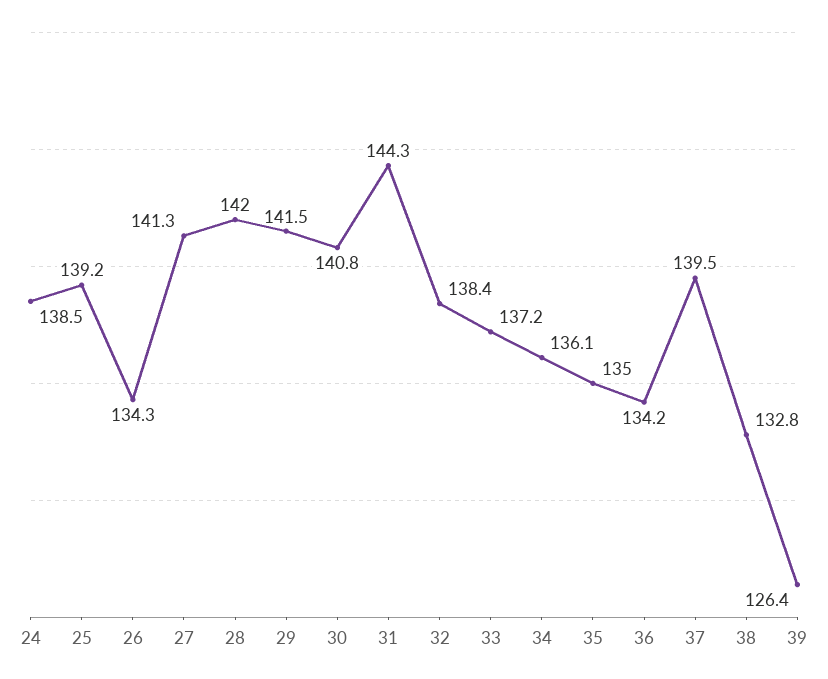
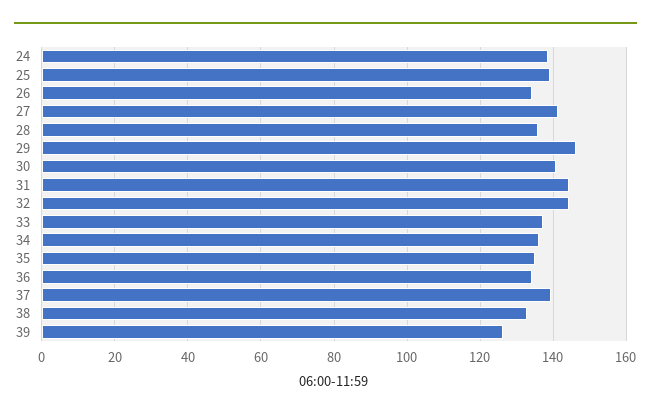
28: 142 -> 136
29: 141.5 -> 146
32: 138.4 -> 144

